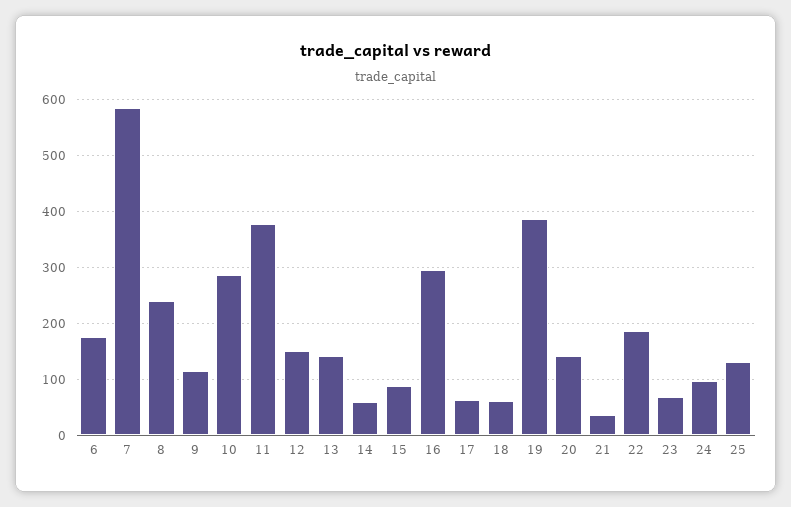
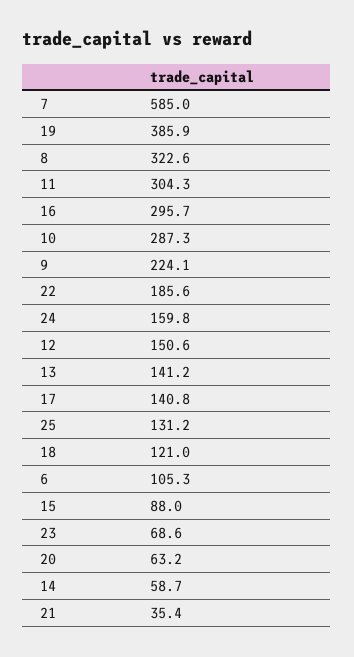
6: 180 -> 105.3
8: 240 -> 322.6
9: 120 -> 224.1
11: 380 -> 304.3
17: 60 -> 140.8
18: 60 -> 121
20: 140 -> 63.2
24: 100 -> 159.8

